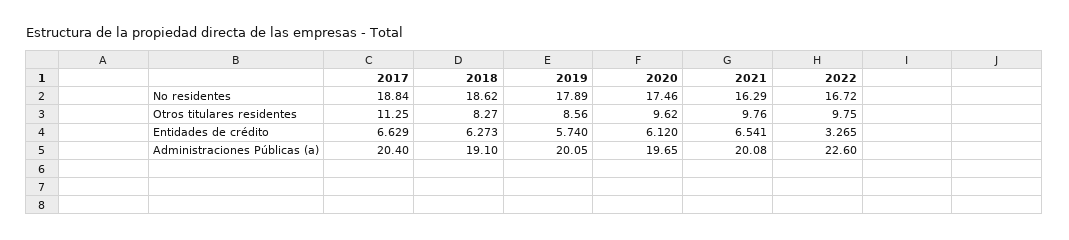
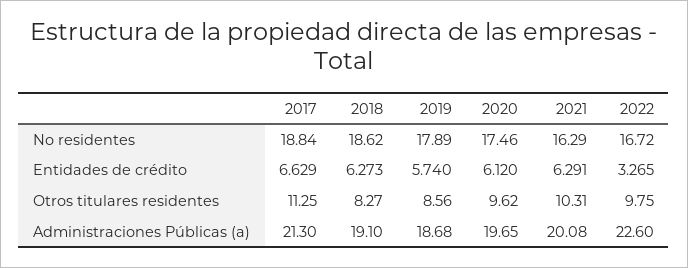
2021, Otros titulares residentes: 9.76 -> 10.31
2021, Entidades de crédito: 6.541 -> 6.291
2017, Administraciones Públicas (a): 20.4 -> 21.3
2019, Administraciones Públicas (a): 20.05 -> 18.68

